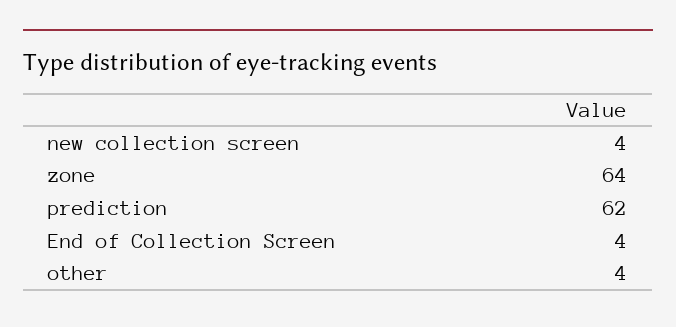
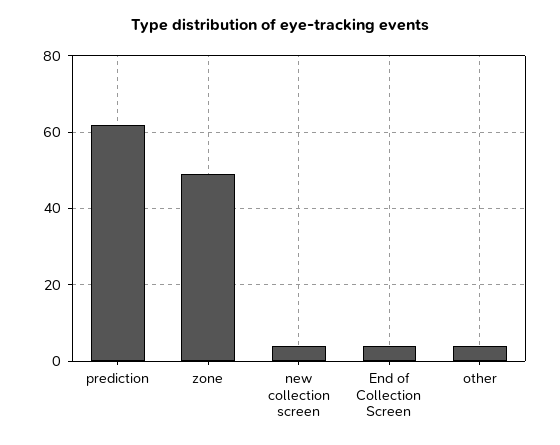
zone: 64 -> 50

